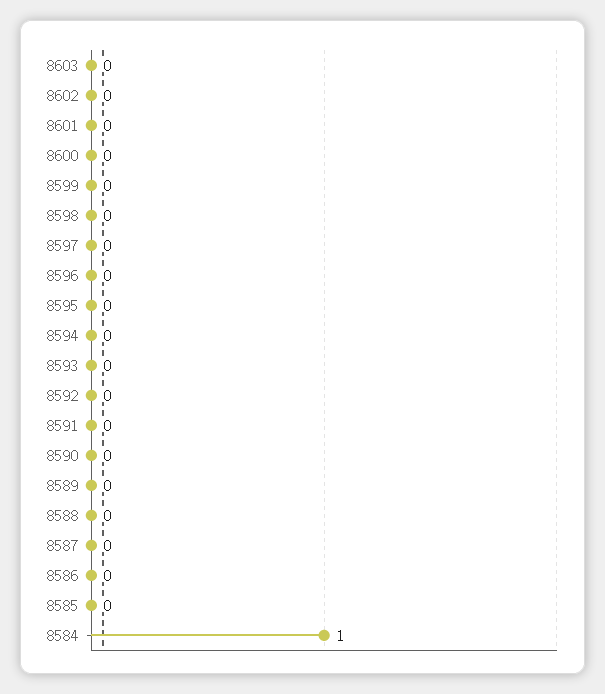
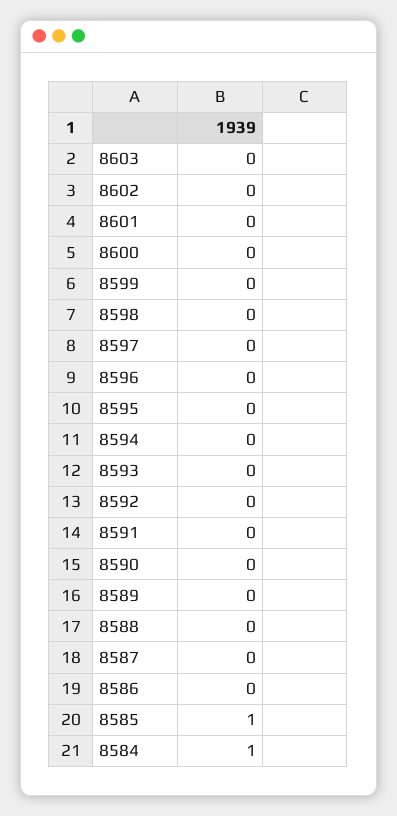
8585: 0 -> 1

